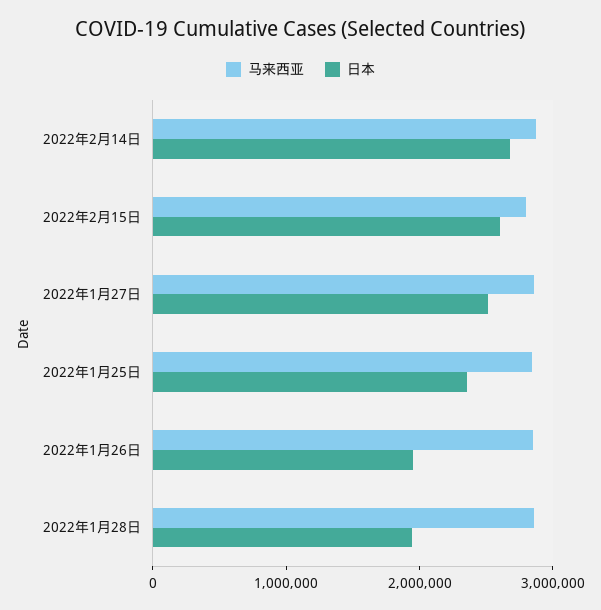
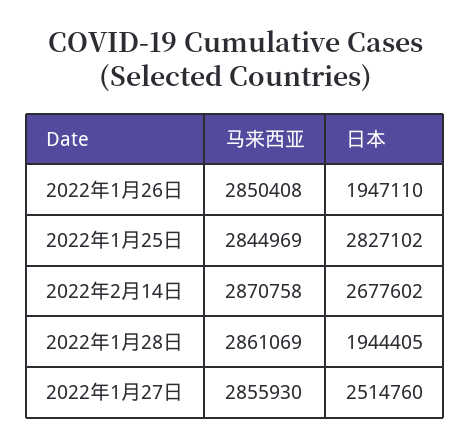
马来西亚, 2022年2月15日: 2800000 -> none
日本, 2022年2月15日: 2600000 -> none
日本, 2022年1月25日: 2400000 -> 2827102

